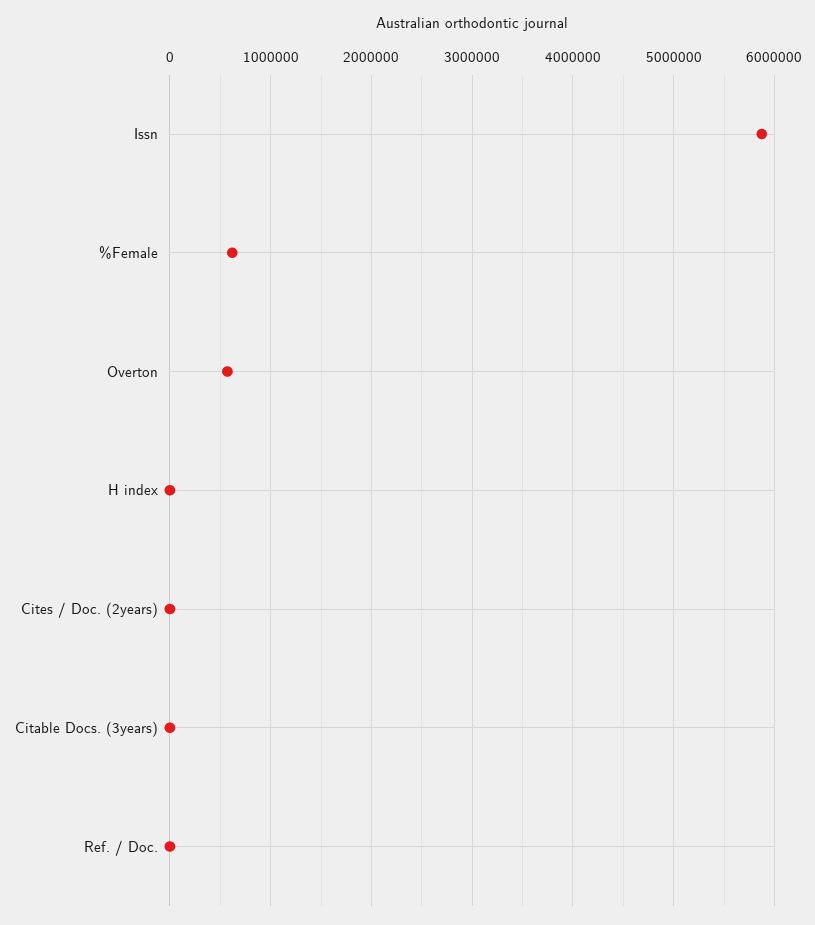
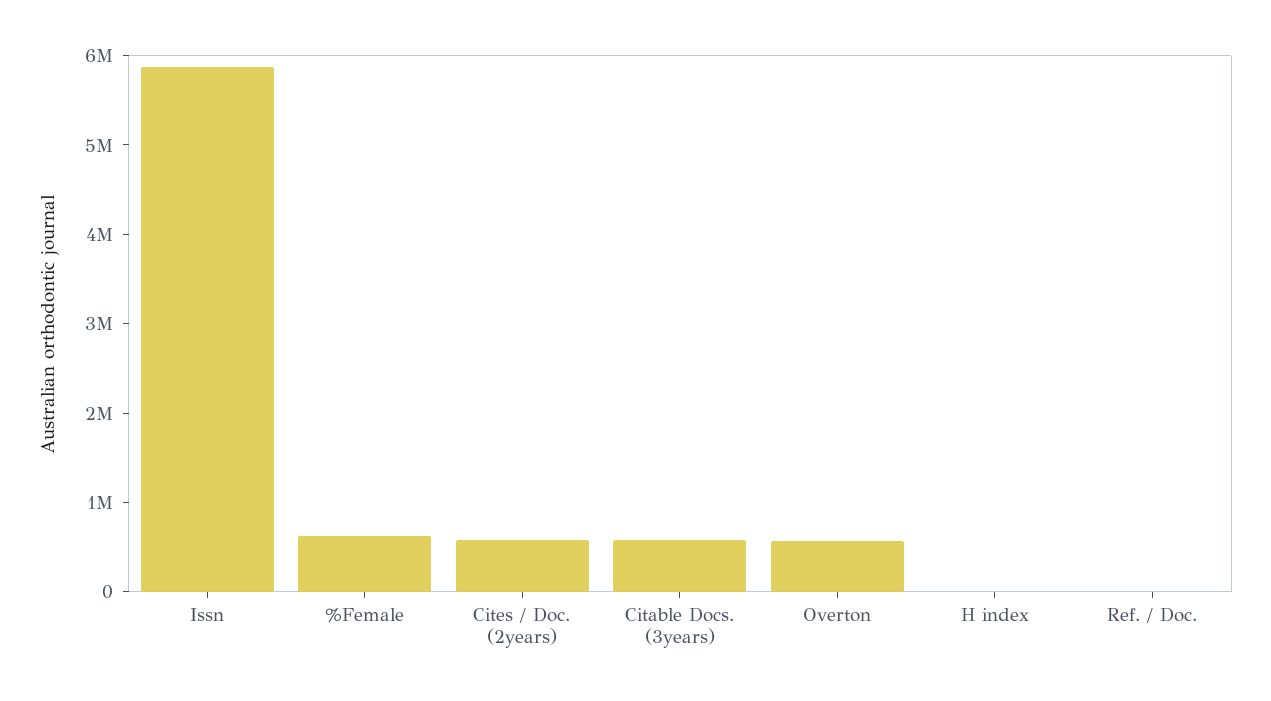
Cites / Doc. (2years): 0 -> 600000
Citable Docs. (3years): 0 -> 600000

